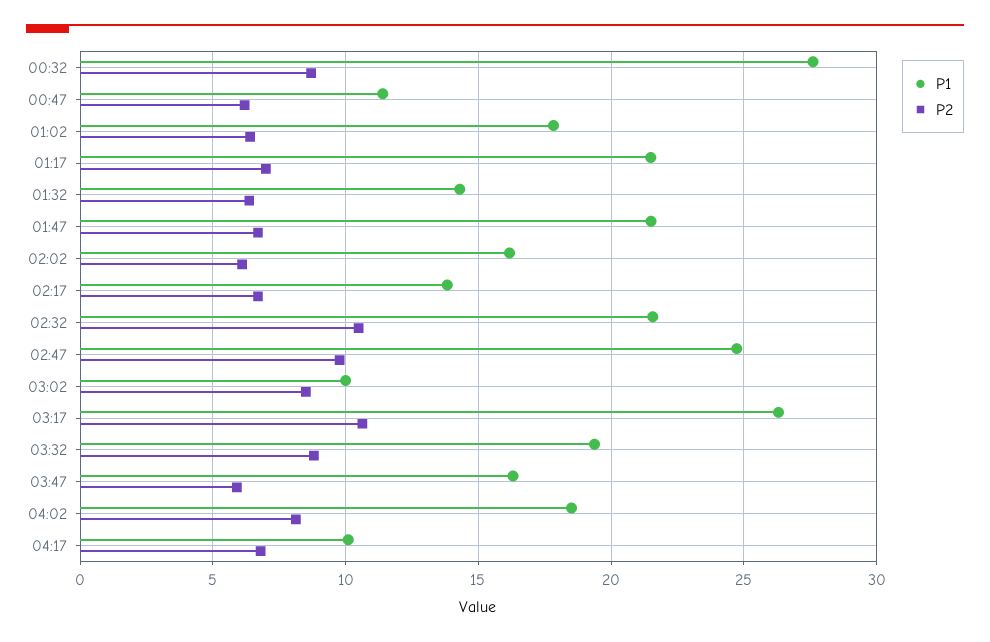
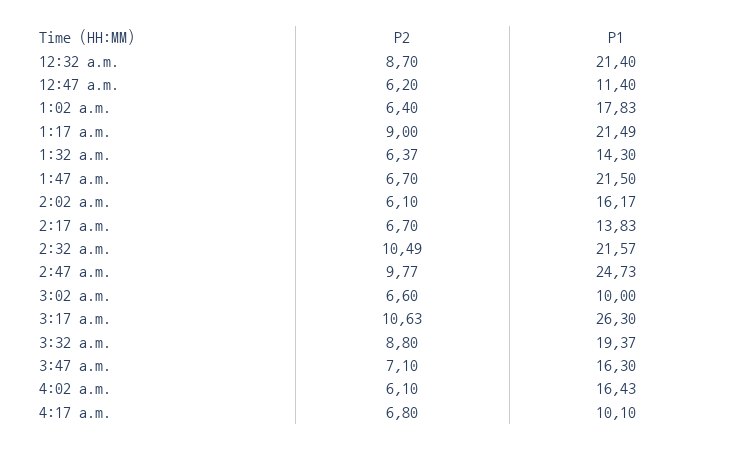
P1, 00:32: 27.5 -> 21.4
P2, 01:17: 7 -> 9
P2, 03:02: 8.5 -> 6.6
P2, 03:47: 6 -> 7.1
P1, 04:02: 18.5 -> 16.43
P2, 04:02: 8 -> 6.1

